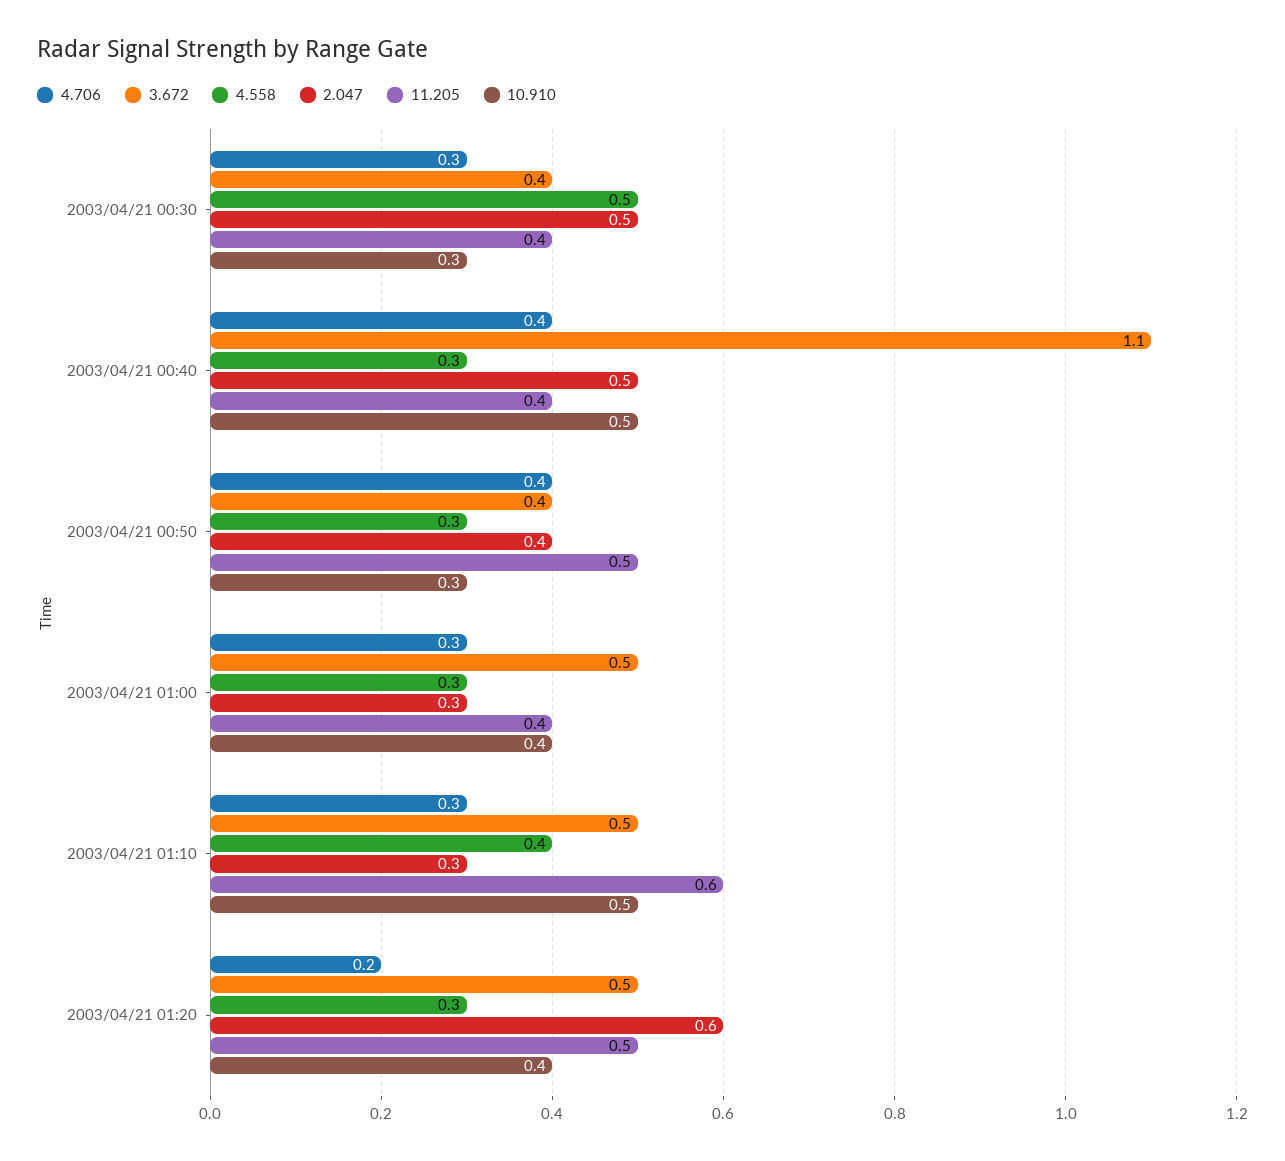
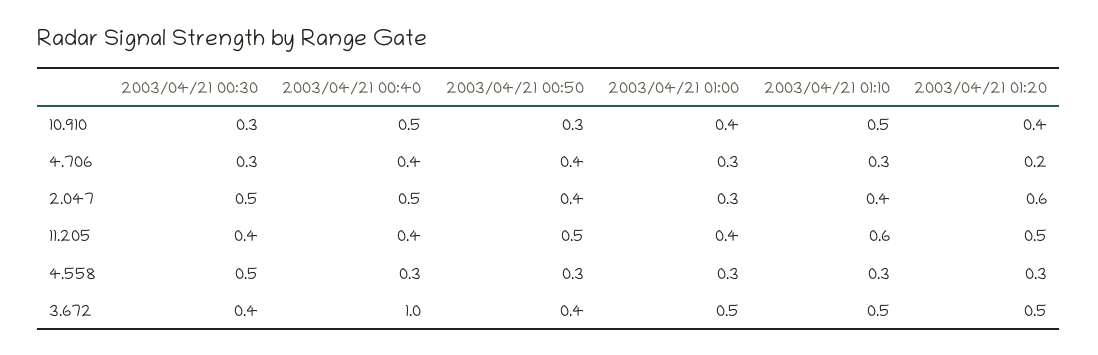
3.672, 2003/04/21 00:40: 1.1 -> 1
4.558, 2003/04/21 01:10: 0.4 -> 0.3
2.047, 2003/04/21 01:10: 0.3 -> 0.4

